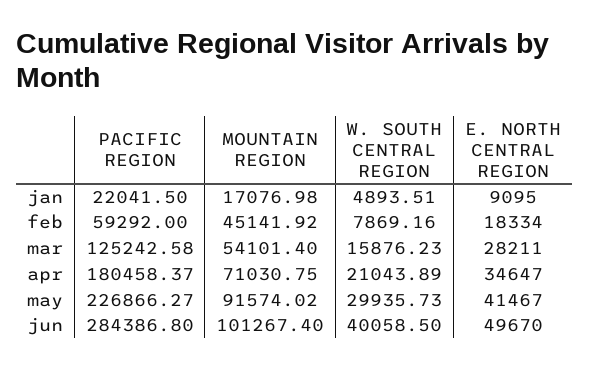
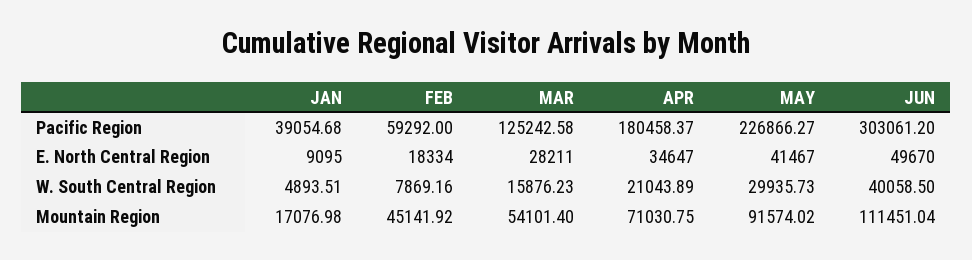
PACIFIC REGION, jan: 22041.5 -> 39054.68
PACIFIC REGION, jun: 284386.8 -> 303061.2
MOUNTAIN REGION, jun: 101267.4 -> 111451.04

